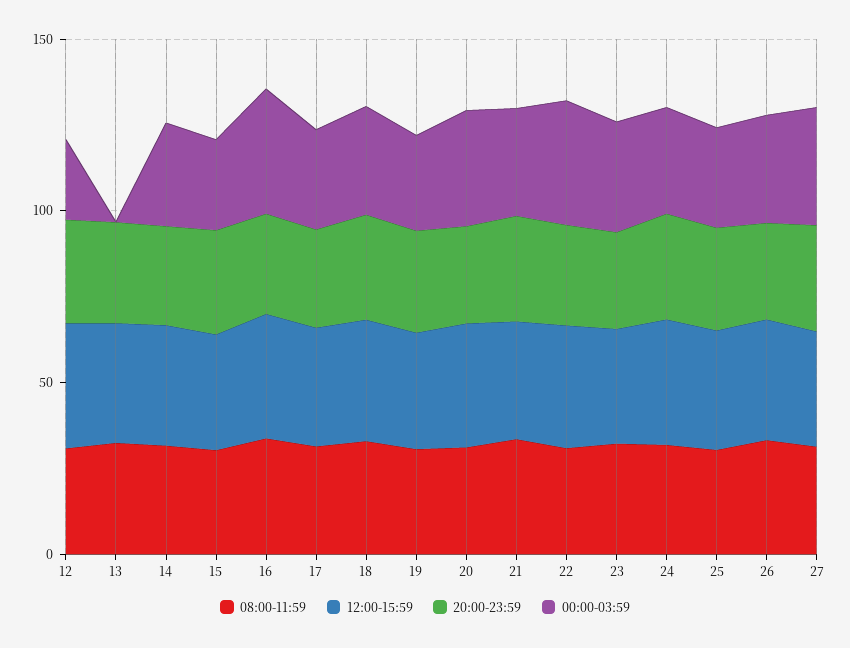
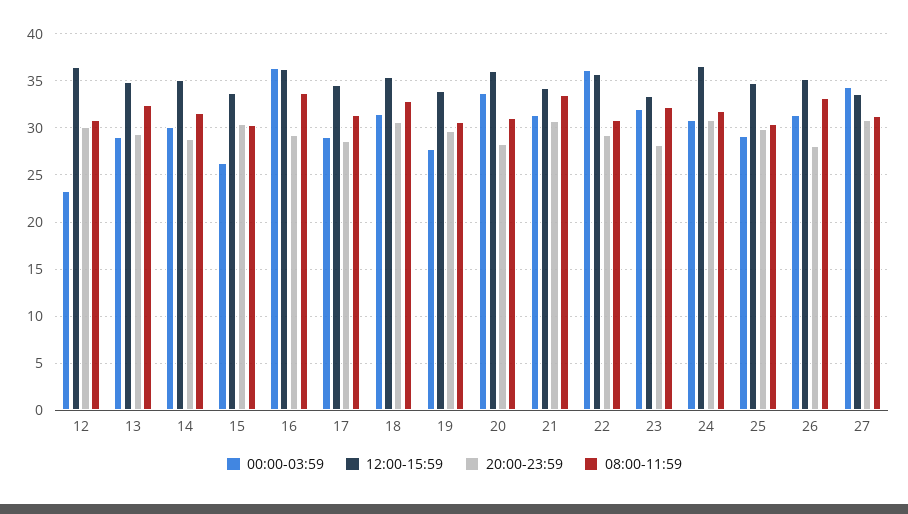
00:00-03:59, 13: 0 -> 29

